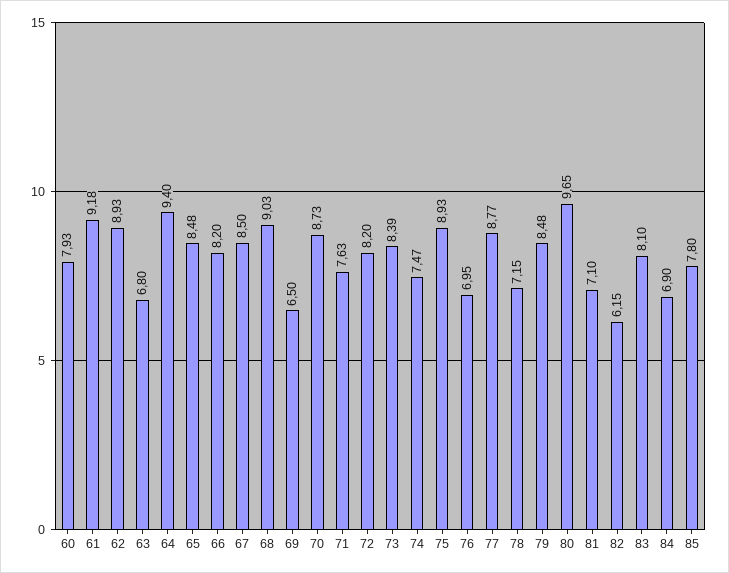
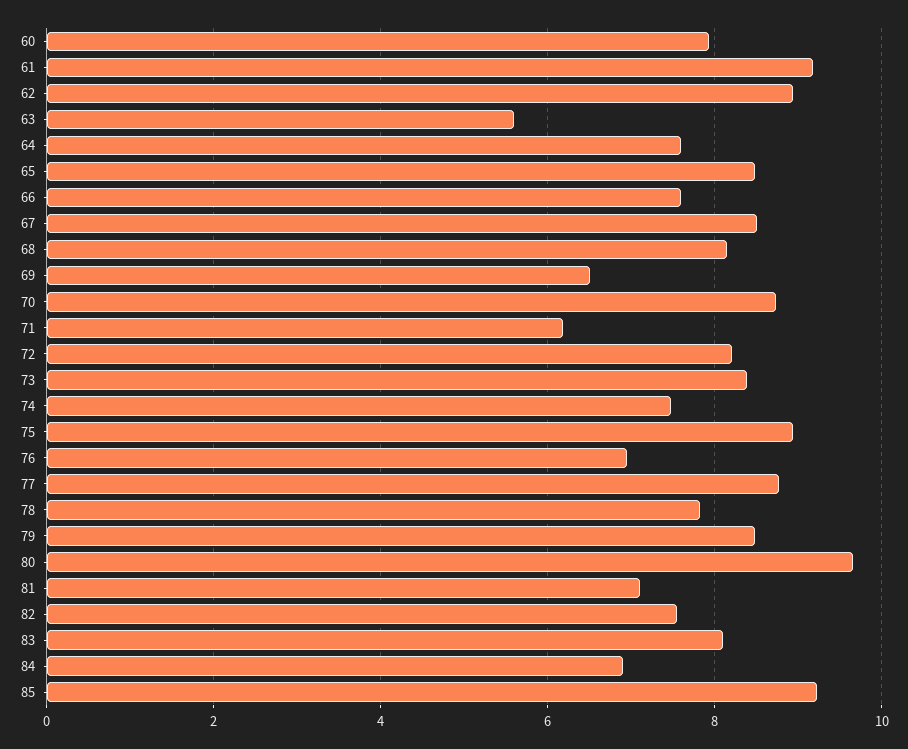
63: 6.8 -> 5.6
64: 9.4 -> 7.6
66: 8.2 -> 7.6
68: 9.03 -> 8.2
71: 7.63 -> 6.2
78: 7.15 -> 7.8
82: 6.15 -> 7.6
85: 7.8 -> 9.2

